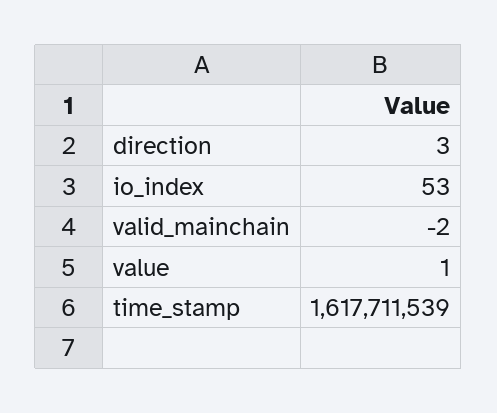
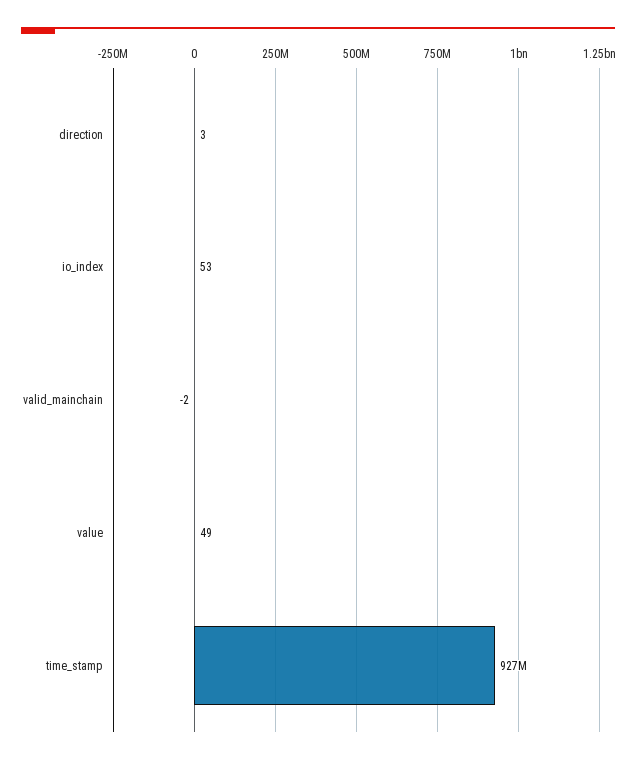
value: 1 -> 49
time_stamp: 1617711539 -> 927000000

